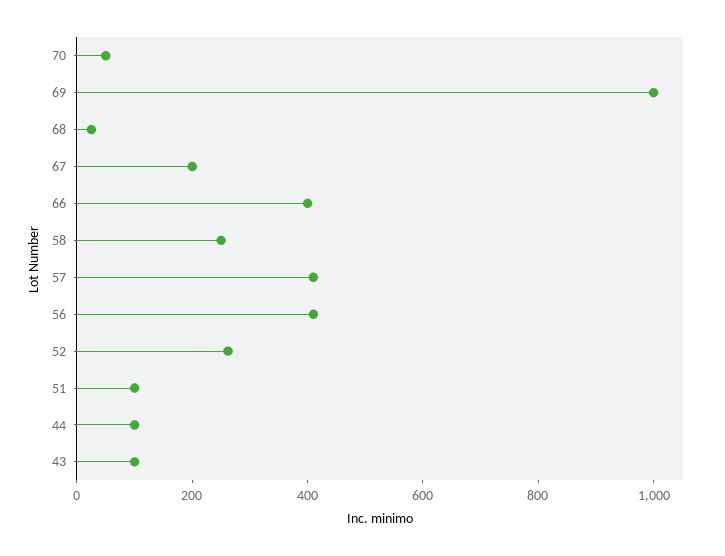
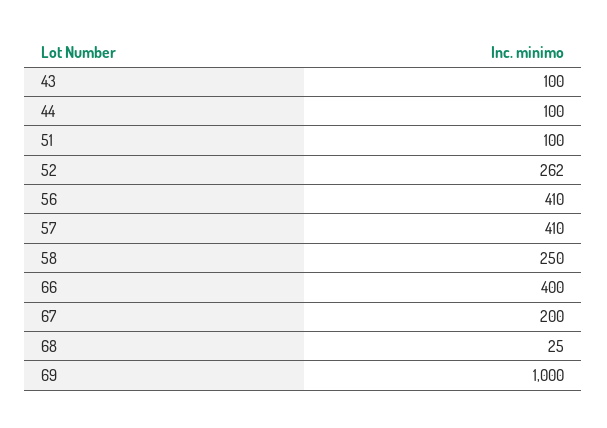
70: 50 -> none

